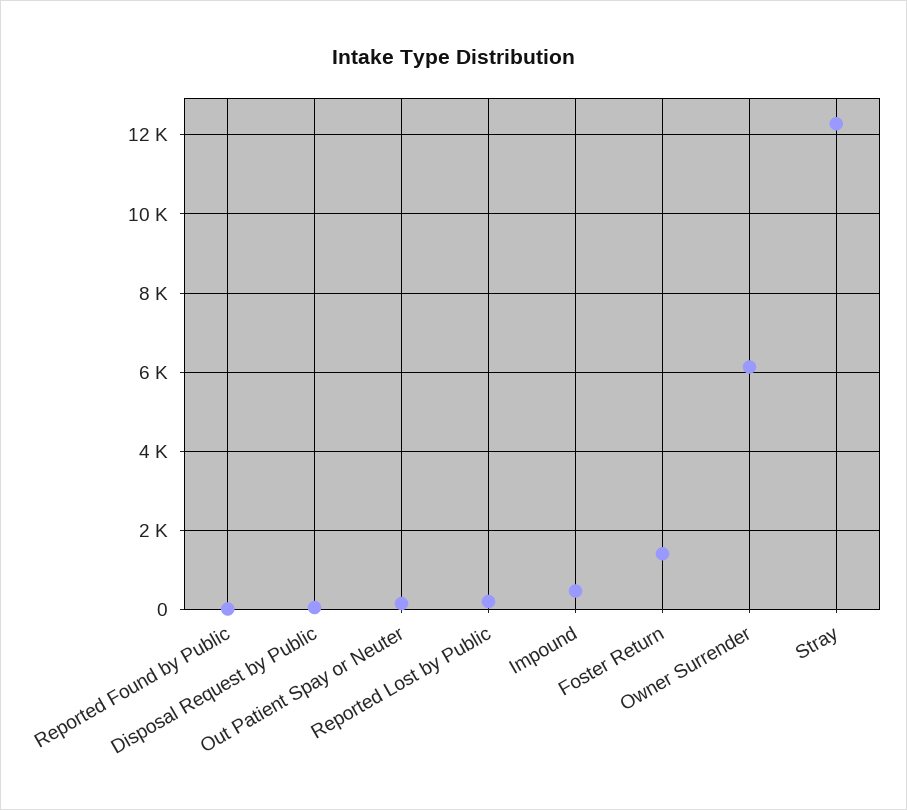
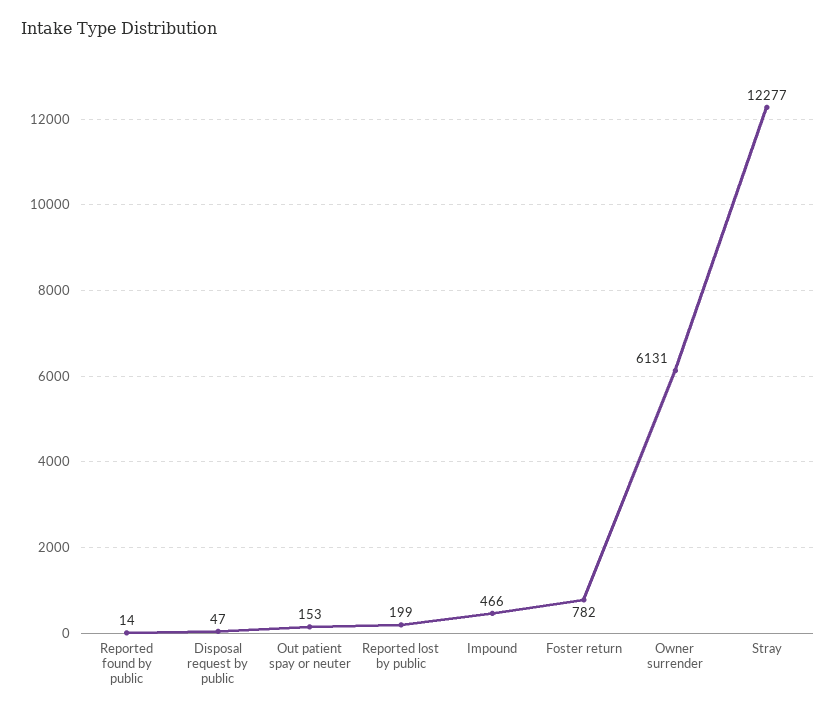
Foster Return: 1400 -> 782

